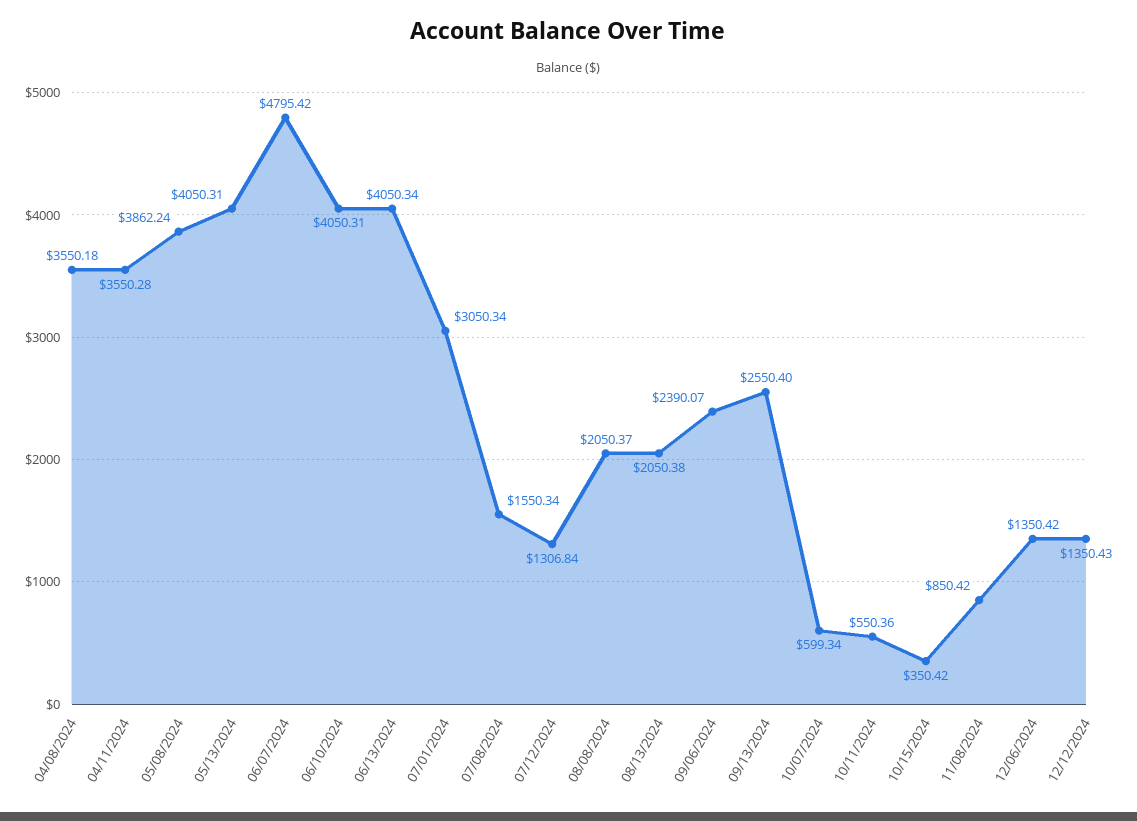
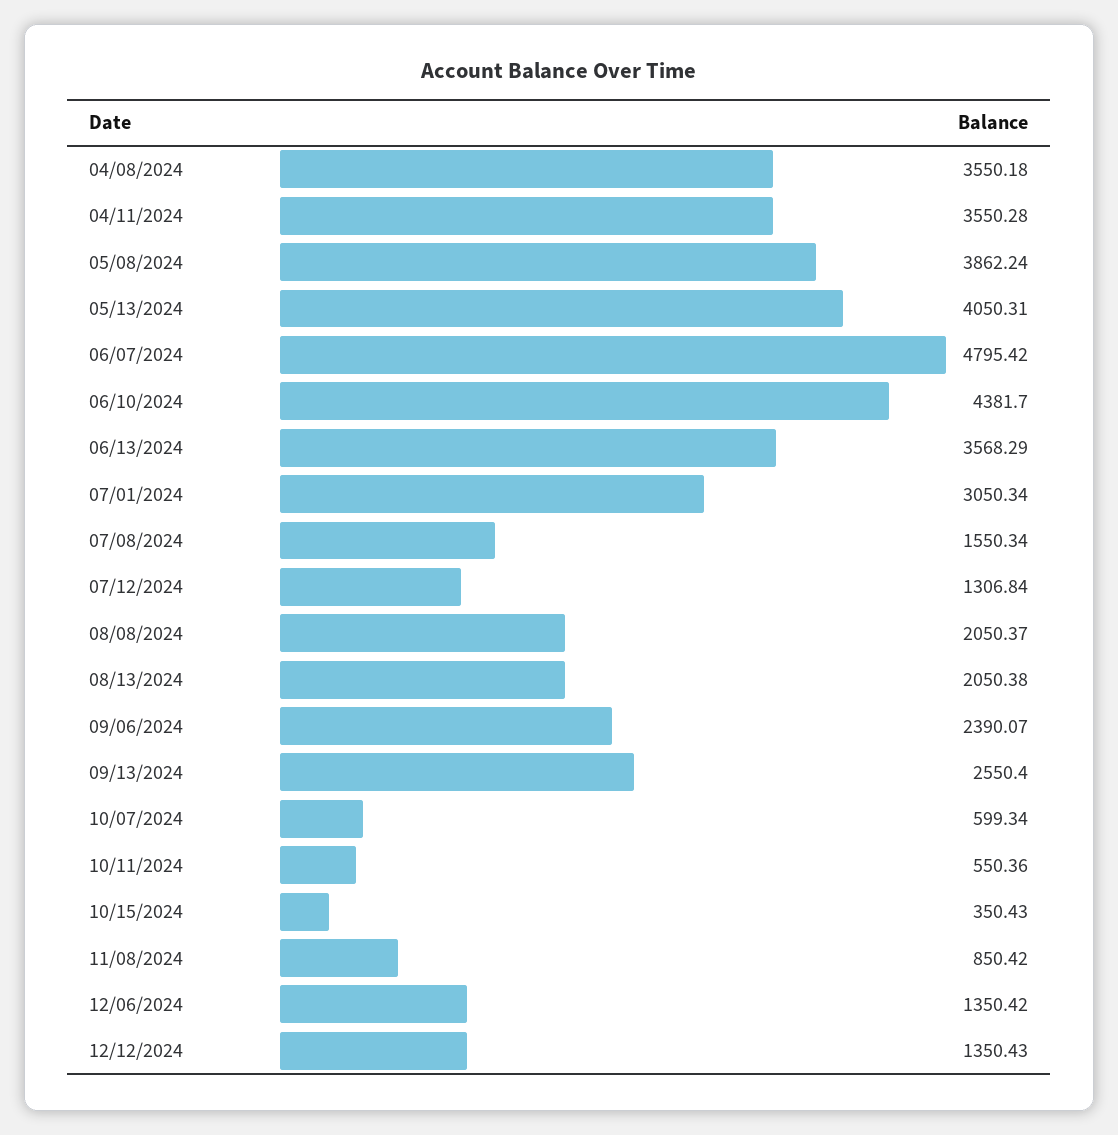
06/10/2024: 4050.31 -> 4381.7
06/13/2024: 4050.34 -> 3568.29
10/15/2024: 350.42 -> 350.43

